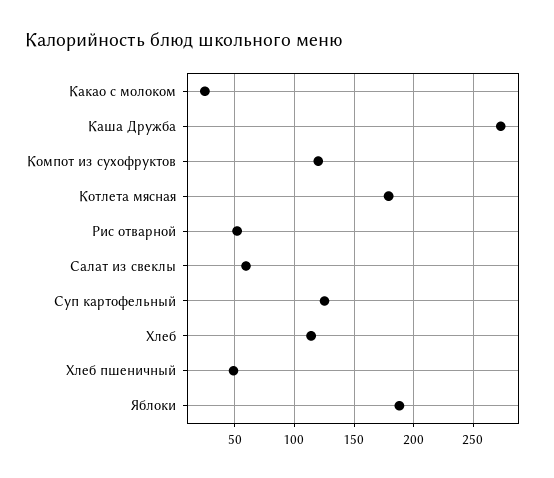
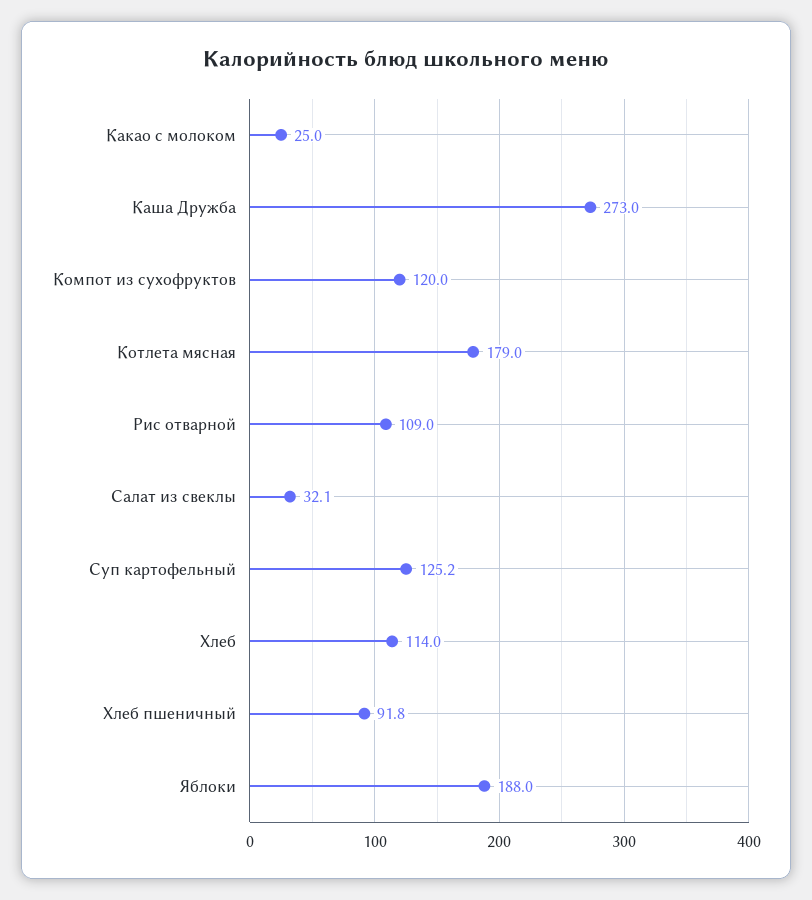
Рис отварной: 50 -> 109
Салат из свеклы: 60 -> 32.1
Хлеб пшеничный: 50 -> 91.8

